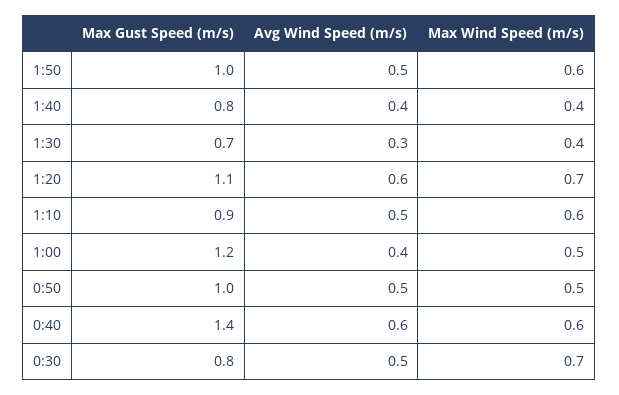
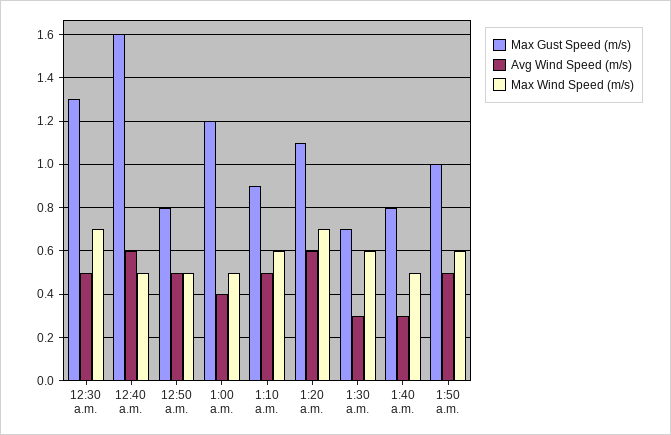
Avg Wind Speed (m/s), 1:40: 0.4 -> 0.3
Max Wind Speed (m/s), 1:40: 0.4 -> 0.5
Max Wind Speed (m/s), 1:30: 0.4 -> 0.6
Max Gust Speed (m/s), 0:50: 1 -> 0.8
Max Gust Speed (m/s), 0:40: 1.4 -> 1.6
Max Wind Speed (m/s), 0:40: 0.6 -> 0.5
Max Gust Speed (m/s), 0:30: 0.8 -> 1.3

